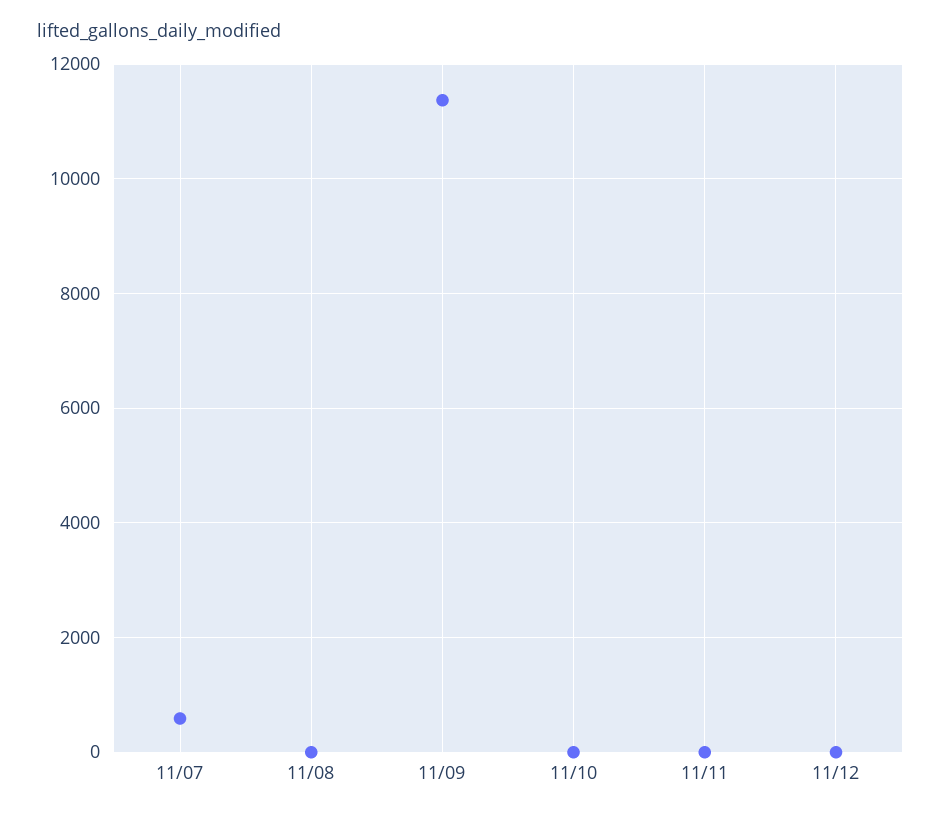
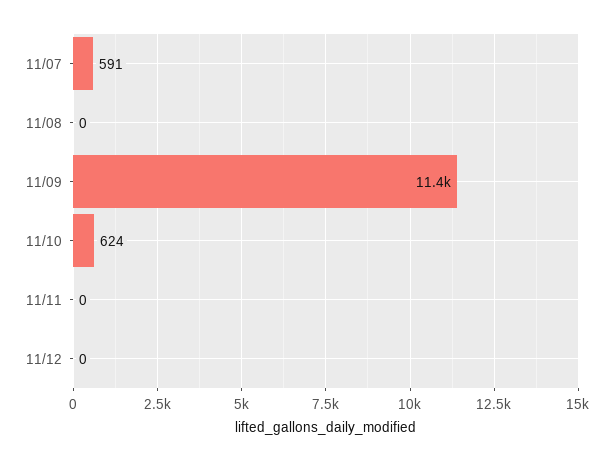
11/10: 0 -> 624

